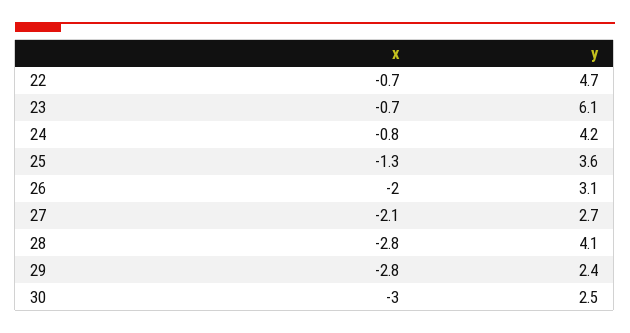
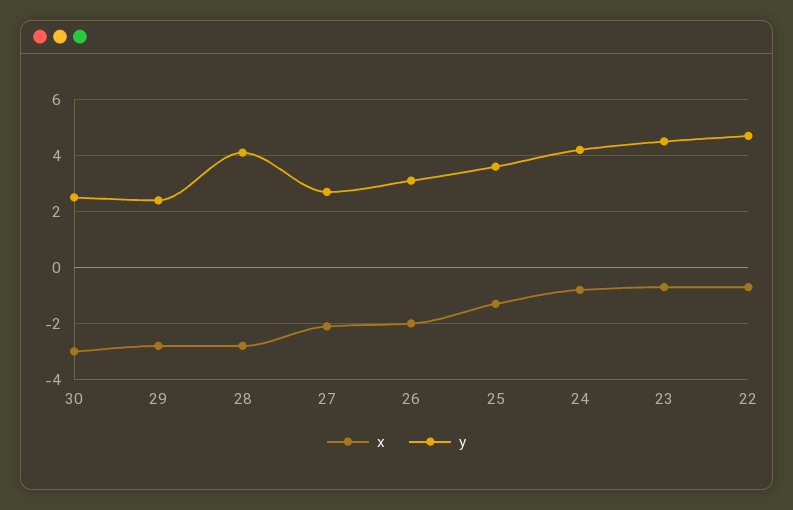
y, 23: 6.1 -> 4.5

